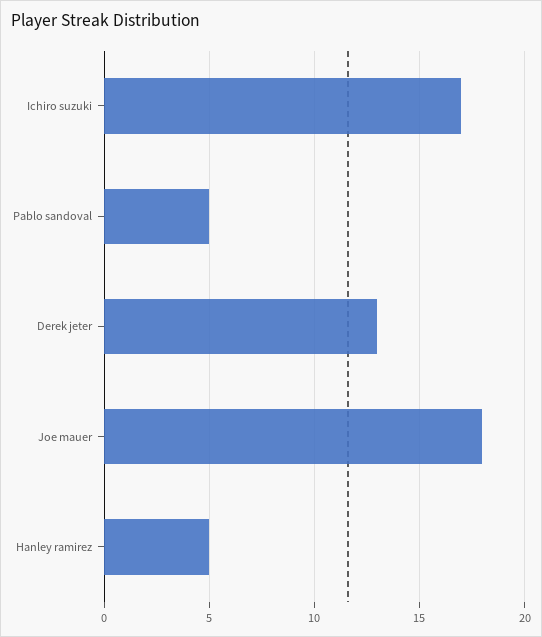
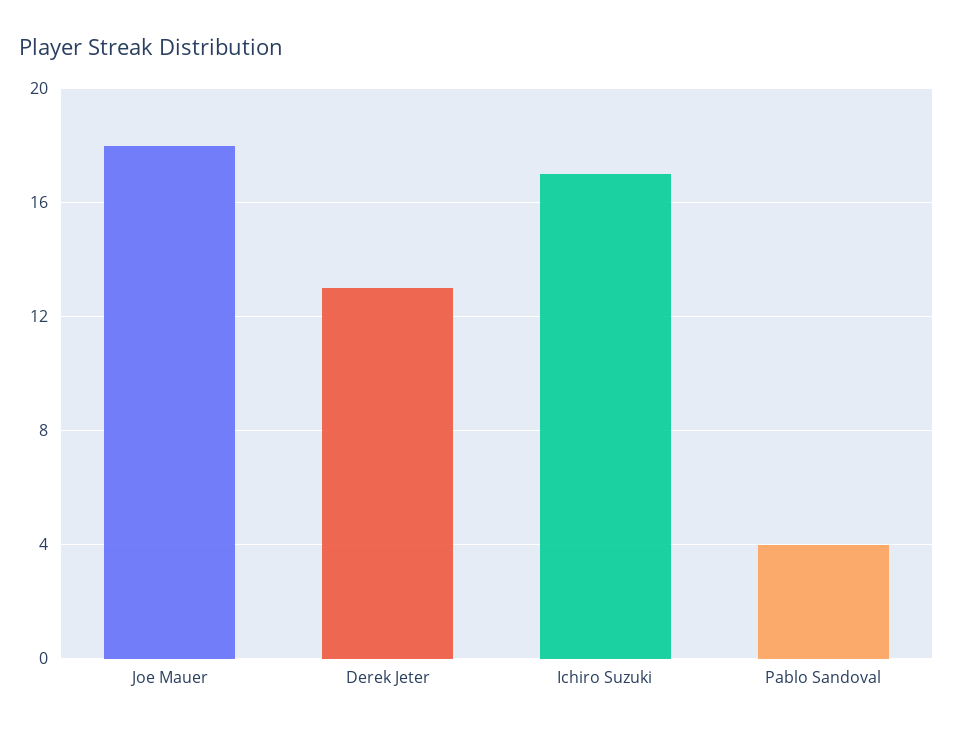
Pablo sandoval: 5 -> 4
Hanley ramirez: 5 -> none

